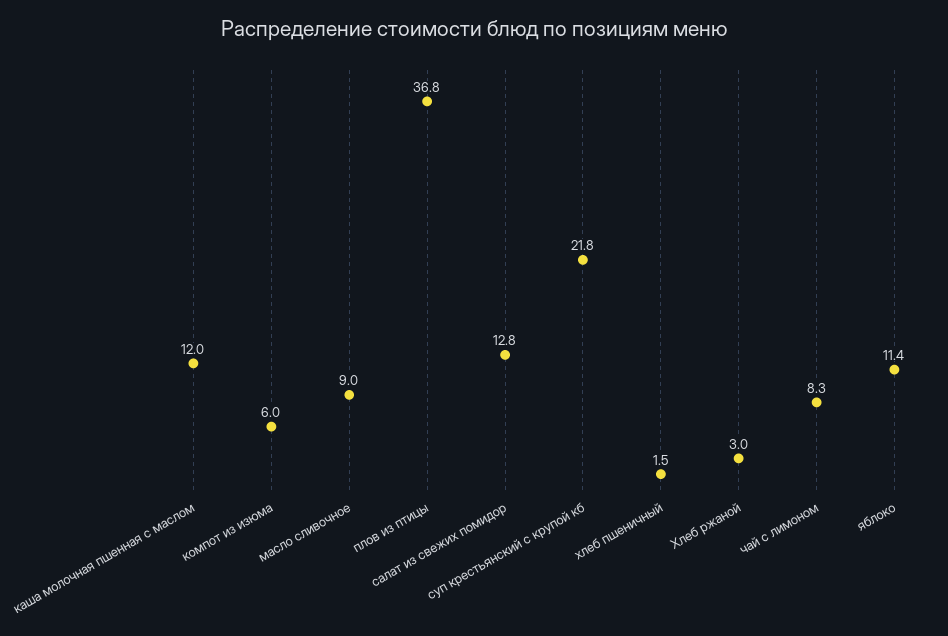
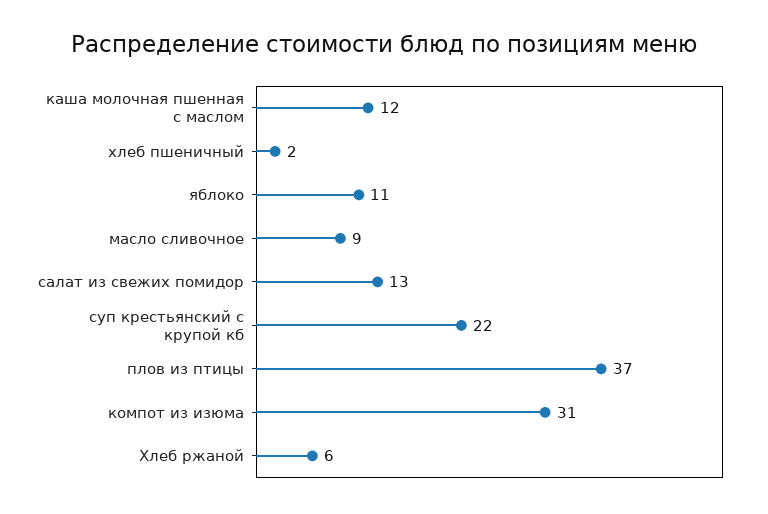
компот из изюма: 6 -> 31
Хлеб ржаной: 3 -> 6
чай с лимоном: 8.3 -> none

